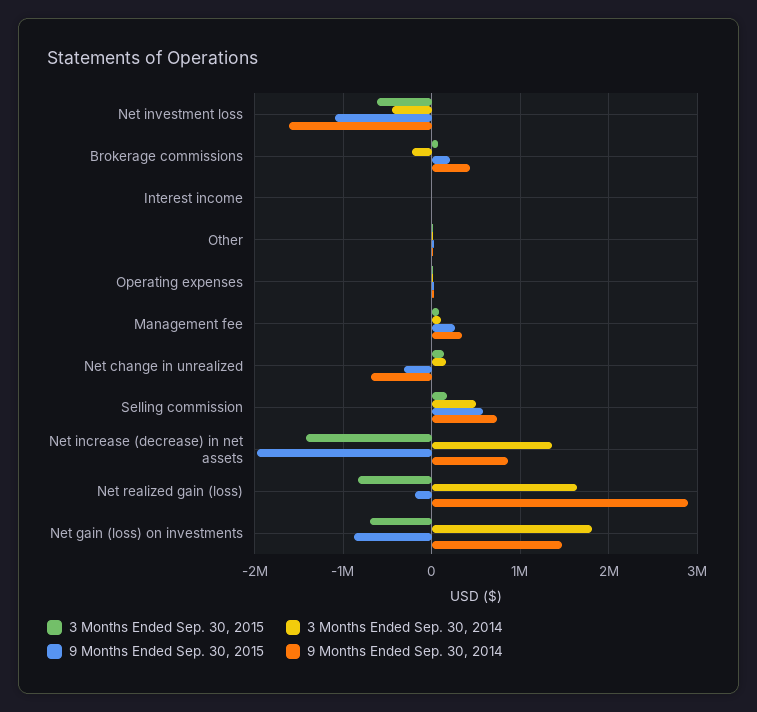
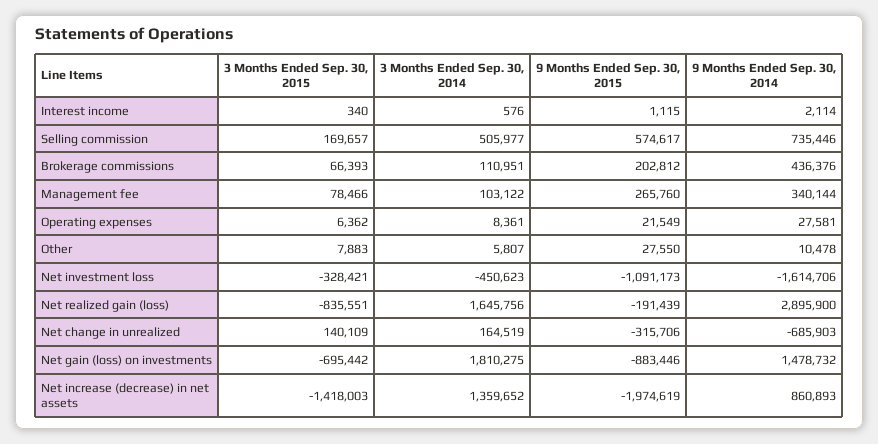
3 Months Ended Sep. 30, 2015, Net investment loss: -600000 -> -328421
3 Months Ended Sep. 30, 2014, Brokerage commissions: -200000 -> 110951

